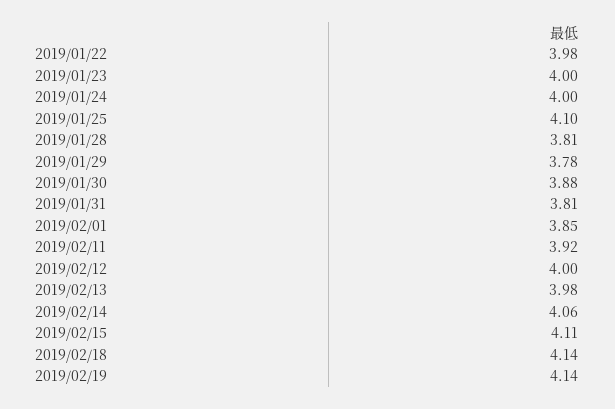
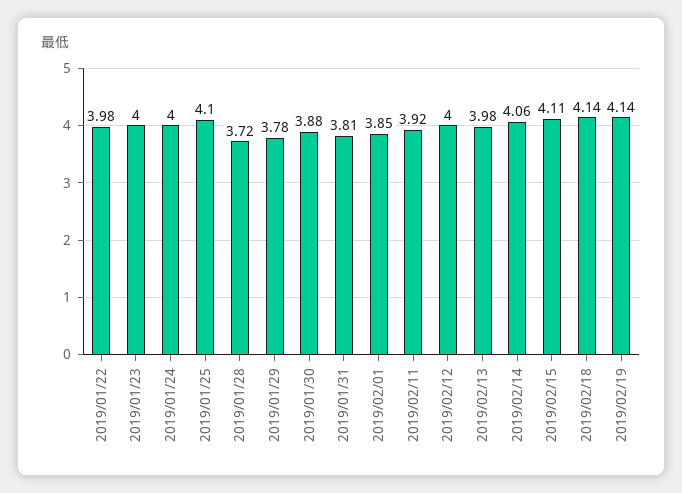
2019/01/28: 3.81 -> 3.72

